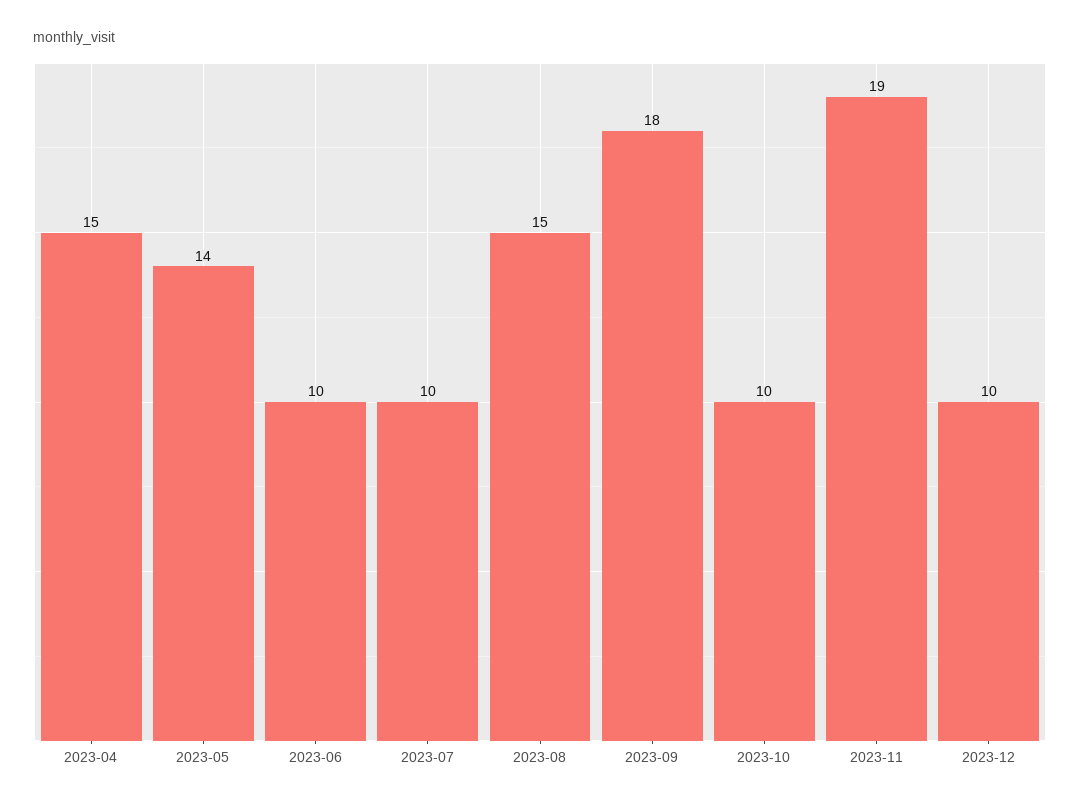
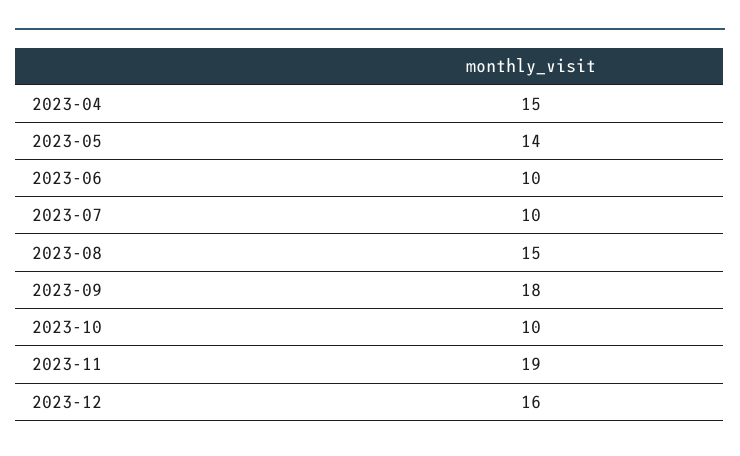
2023-12: 10 -> 16

